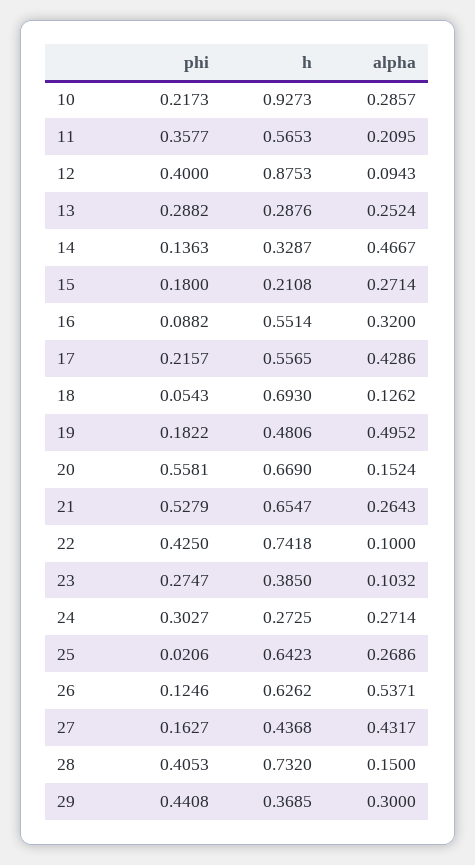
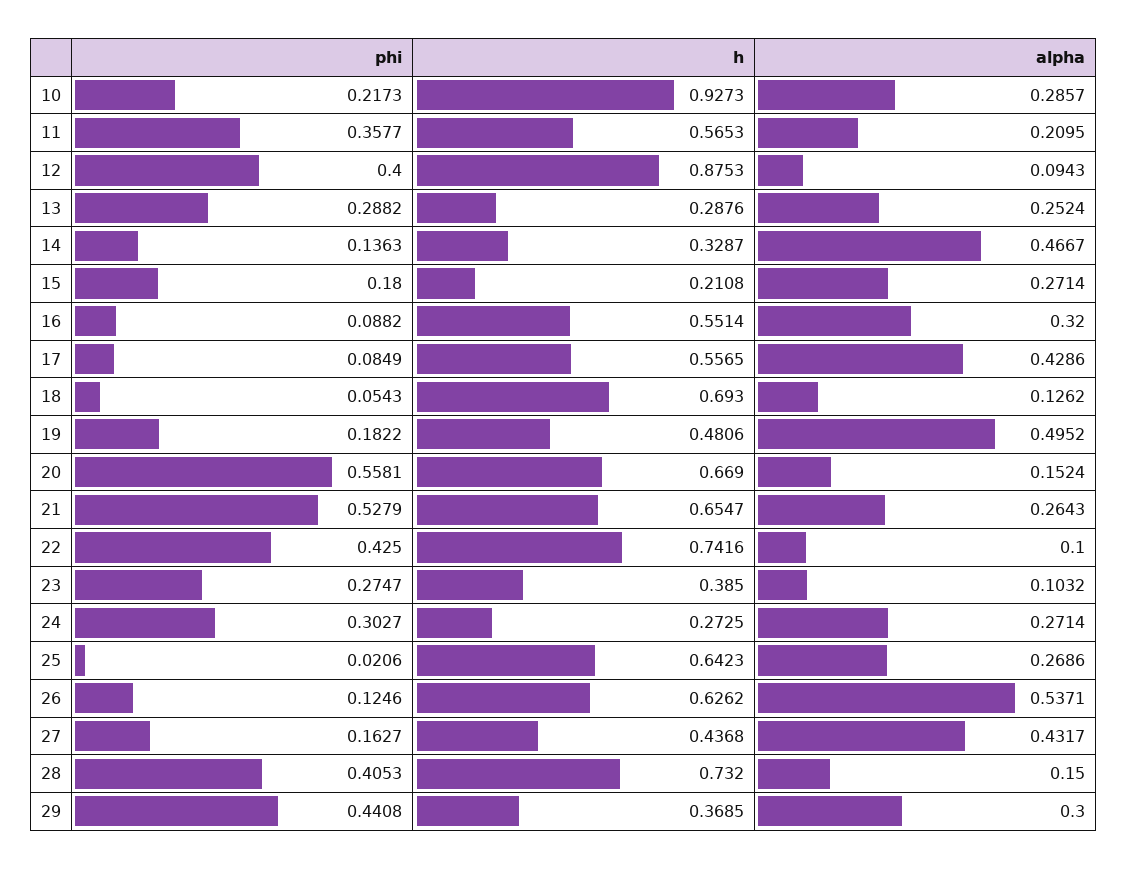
phi, 17: 0.2157 -> 0.0849
h, 22: 0.7418 -> 0.7416

